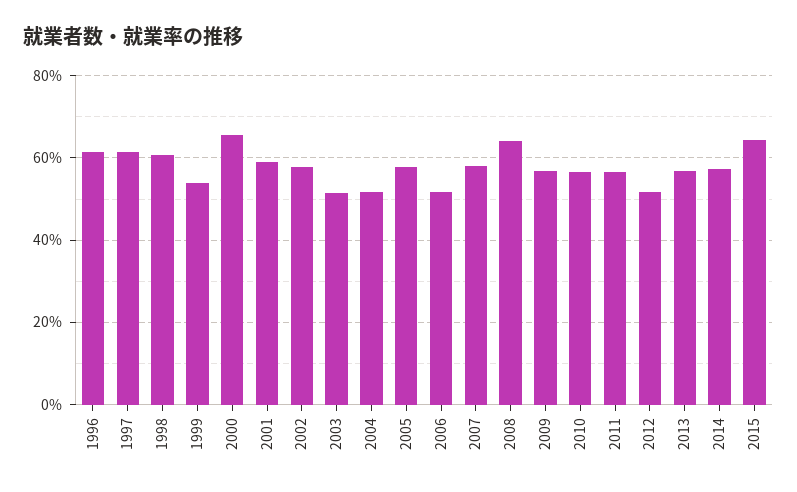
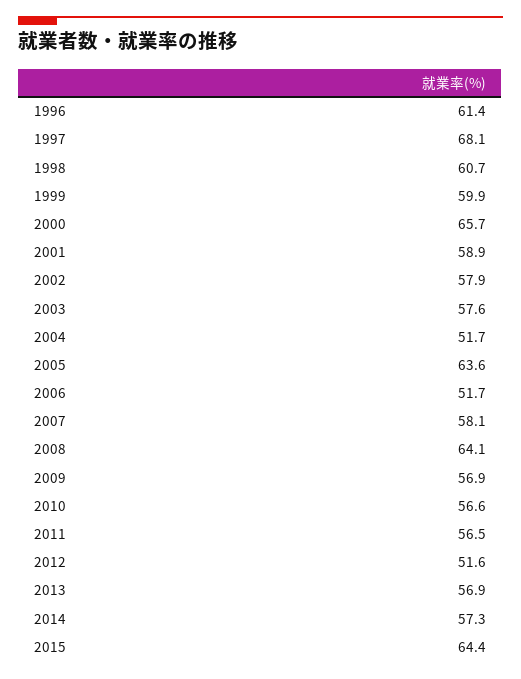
1997: 62 -> 68.1
1999: 54 -> 59.9
2003: 52 -> 57.6
2005: 58 -> 63.6

